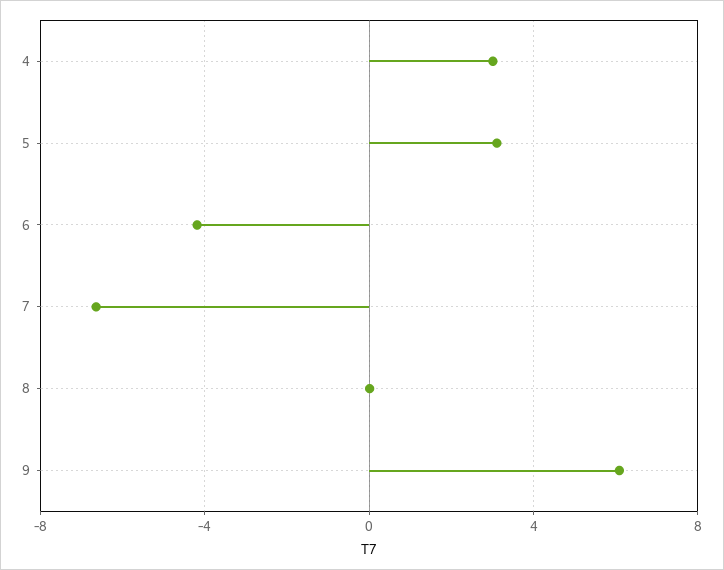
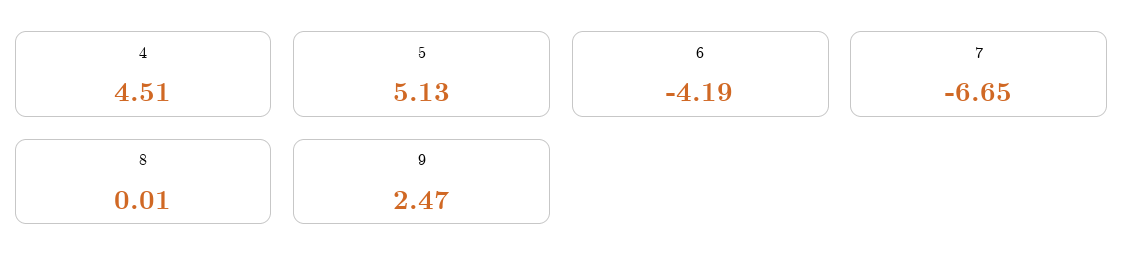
4: 3 -> 4.51
5: 3 -> 5.13
9: 6 -> 2.47

